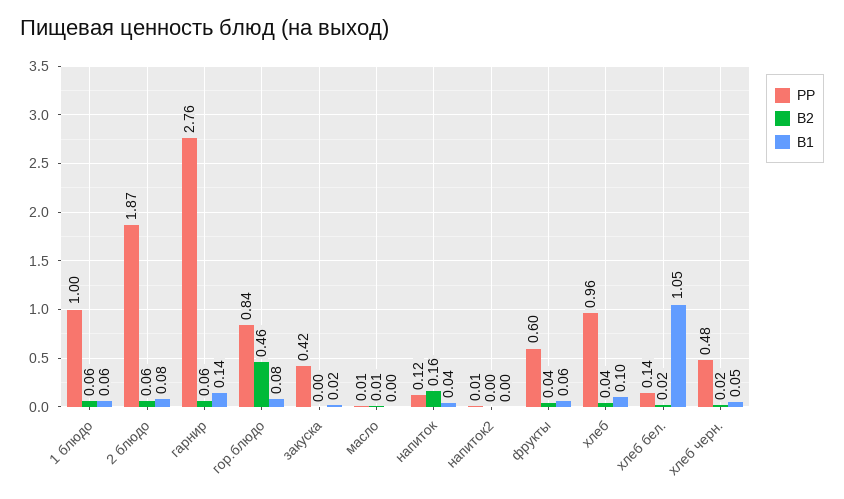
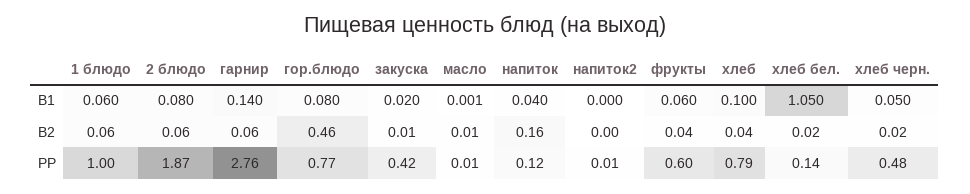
РР, гор.блюдо: 0.84 -> 0.77
В2, закуска: 0 -> 0.01
РР, хлеб: 0.96 -> 0.79

